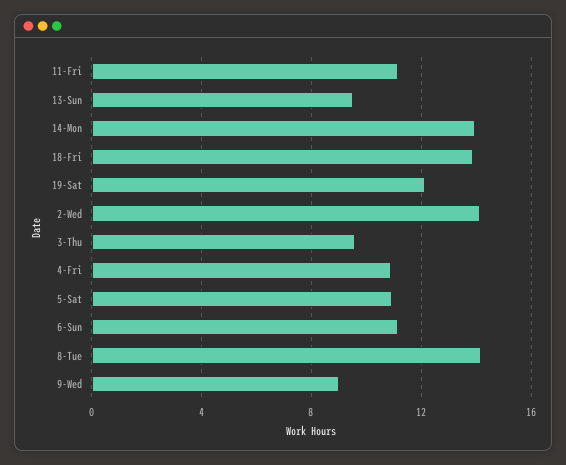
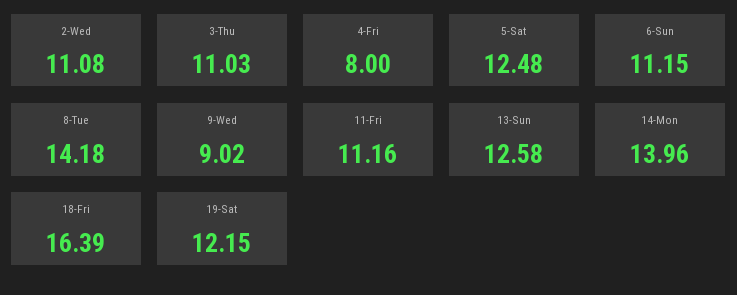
13-Sun: 9.5 -> 12.58
18-Fri: 14 -> 16.39
2-Wed: 14 -> 11.08
3-Thu: 9.5 -> 11.03
4-Fri: 11 -> 8
5-Sat: 11 -> 12.48

